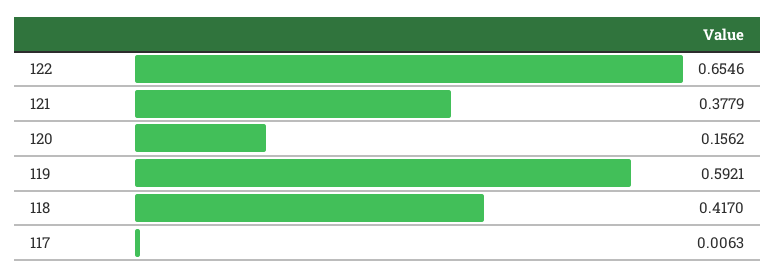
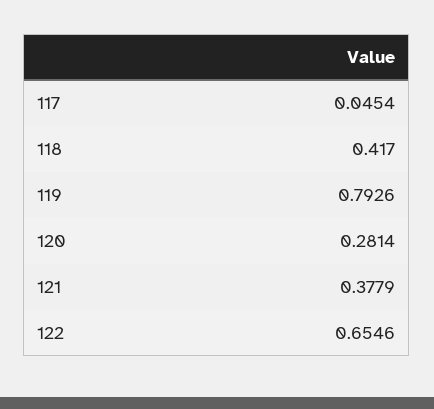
120: 0.1562 -> 0.2814
119: 0.5921 -> 0.7926
117: 0.0063 -> 0.0454

